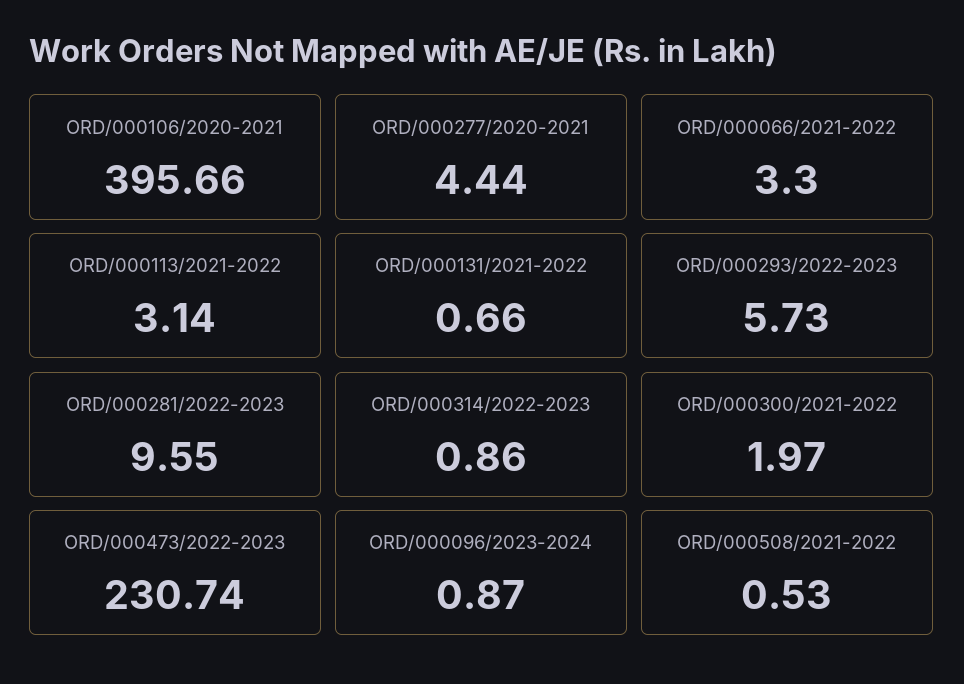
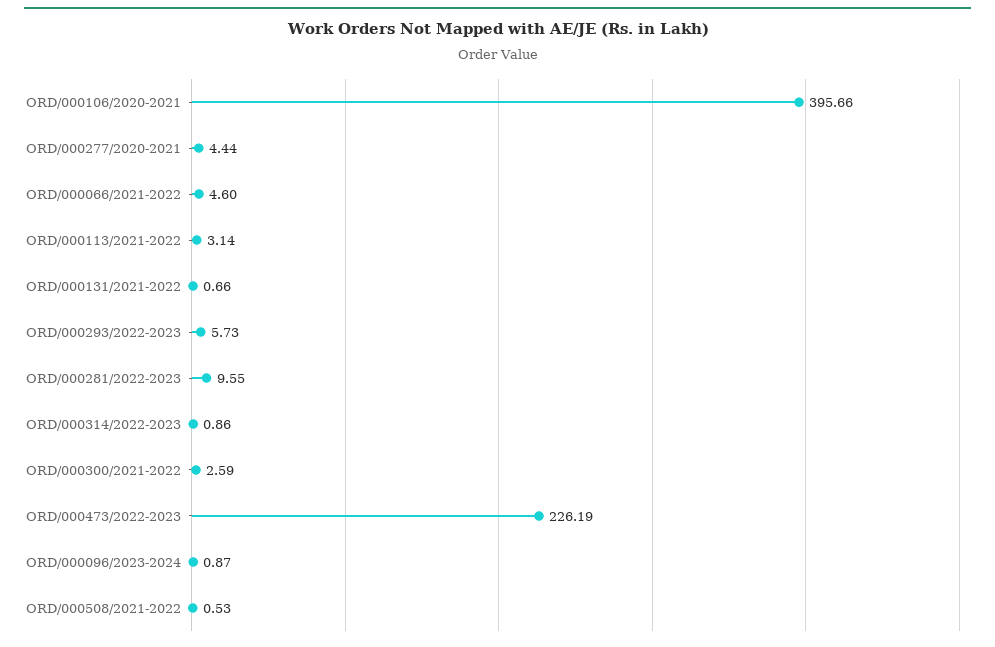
ORD/000066/2021-2022: 3.3 -> 4.6
ORD/000300/2021-2022: 1.97 -> 2.59
ORD/000473/2022-2023: 230.74 -> 226.19

